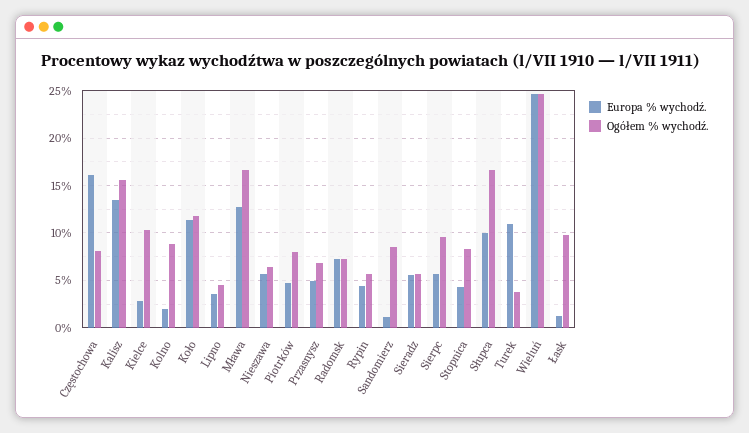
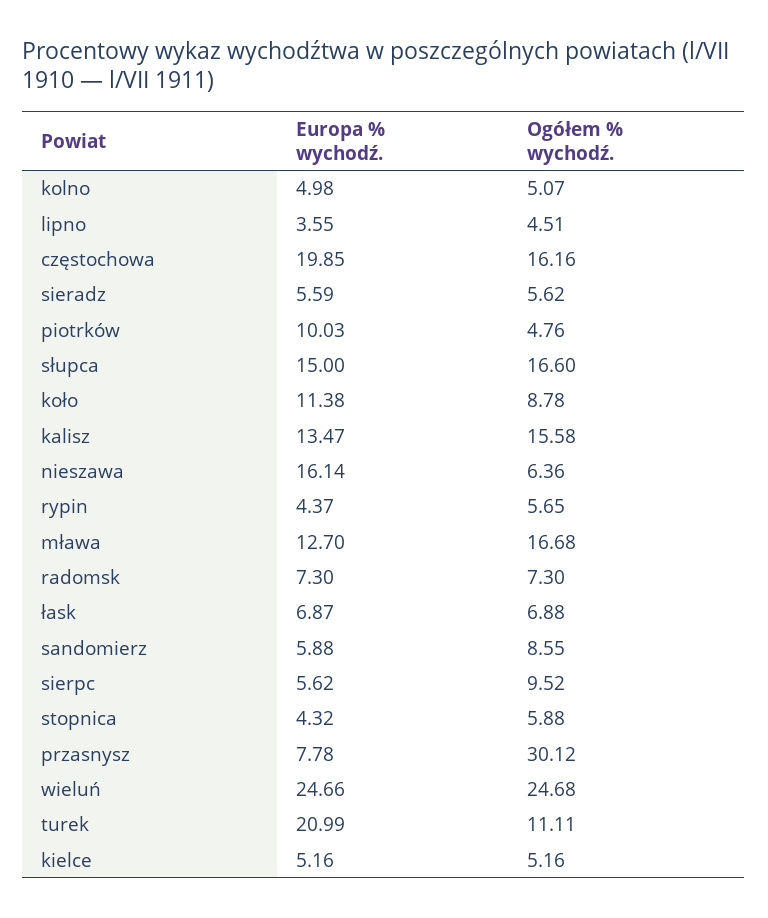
Europa % wychodź., Częstochowa: 16 -> 19.85
Ogółem % wychodź., Częstochowa: 8 -> 16.16
Europa % wychodź., Kielce: 3 -> 5.16
Ogółem % wychodź., Kielce: 10 -> 5.16
Europa % wychodź., Kolno: 2 -> 4.98
Ogółem % wychodź., Kolno: 9 -> 5.07
Ogółem % wychodź., Koło: 12 -> 8.78
Europa % wychodź., Nieszawa: 6 -> 16.14
Europa % wychodź., Piotrków: 5 -> 10.03
Ogółem % wychodź., Piotrków: 8 -> 4.76
Europa % wychodź., Przasnysz: 5 -> 7.78
Ogółem % wychodź., Przasnysz: 7 -> 30.12
Europa % wychodź., Sandomierz: 1 -> 5.88
Ogółem % wychodź., Stopnica: 8 -> 5.88
Europa % wychodź., Słupca: 10 -> 15
Europa % wychodź., Turek: 11 -> 20.99
Ogółem % wychodź., Turek: 4 -> 11.11
Europa % wychodź., Łask: 1 -> 6.87
Ogółem % wychodź., Łask: 10 -> 6.88

